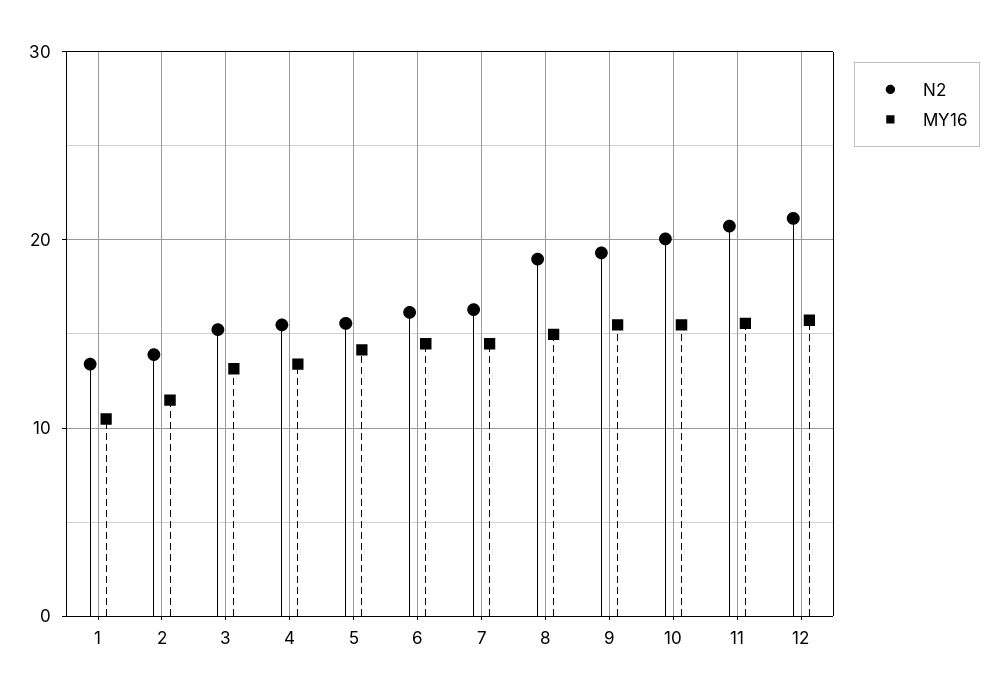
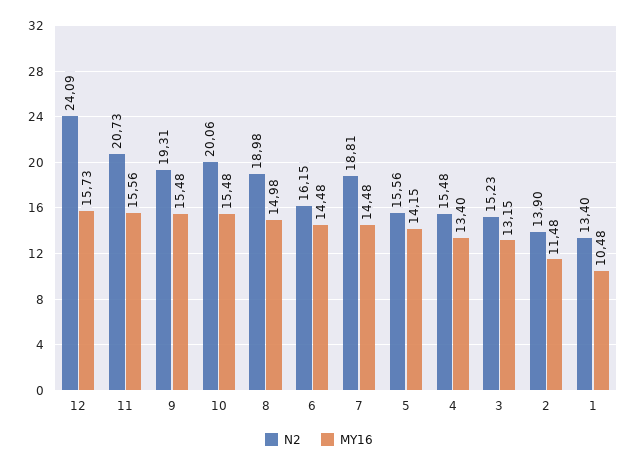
N2, 7: 16 -> 18.81
N2, 12: 21 -> 24.09

